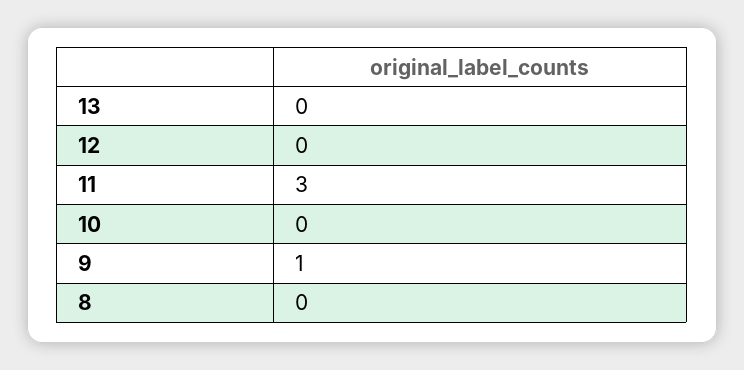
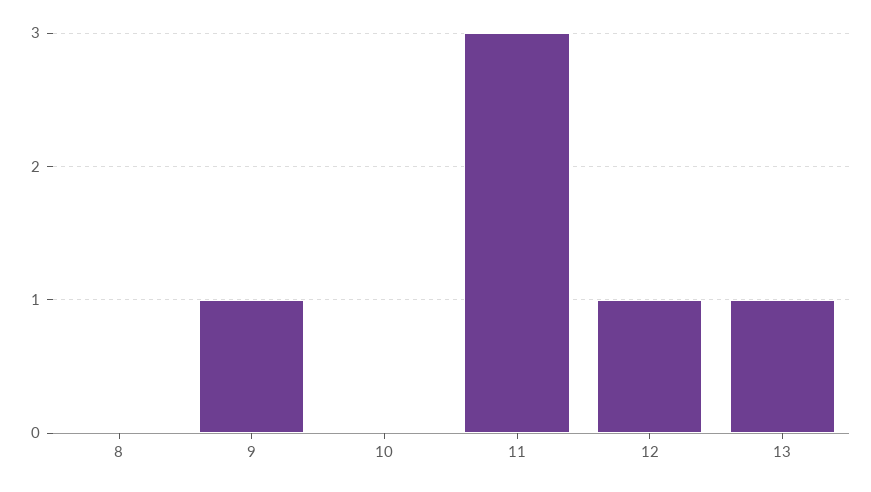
13: 0 -> 1
12: 0 -> 1

